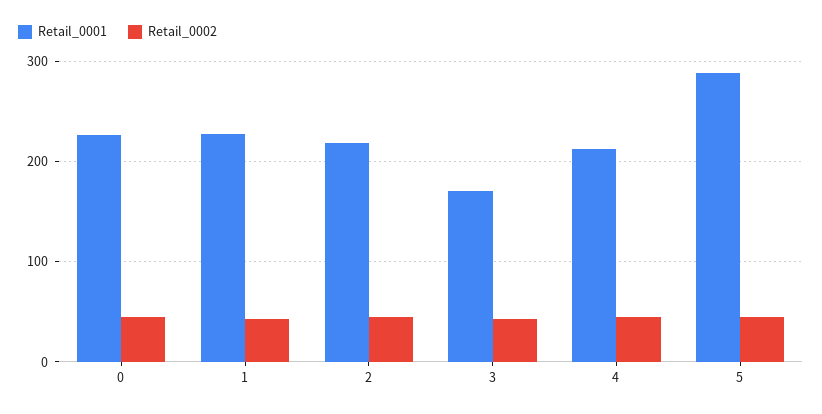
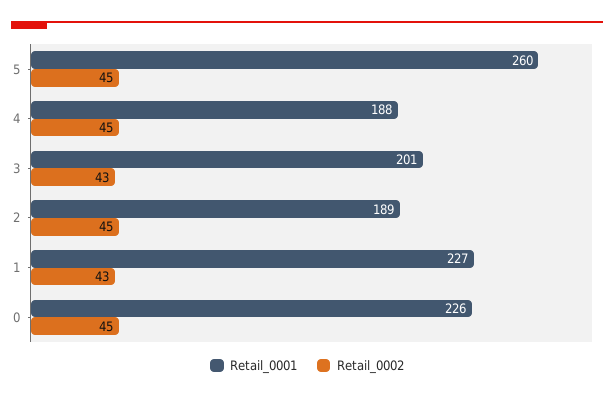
Retail_0001, 2: 220 -> 189
Retail_0001, 3: 170 -> 201
Retail_0001, 4: 210 -> 188
Retail_0001, 5: 290 -> 260

